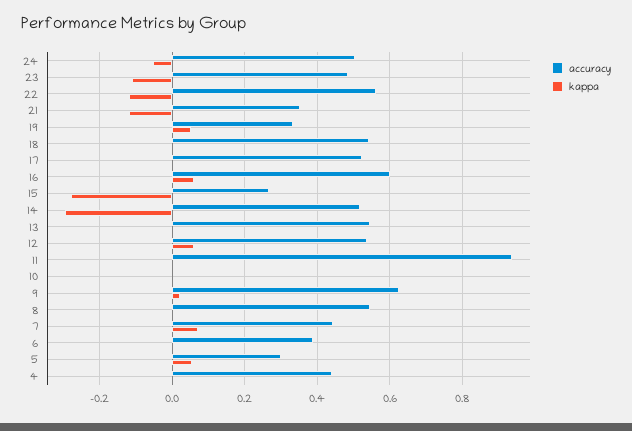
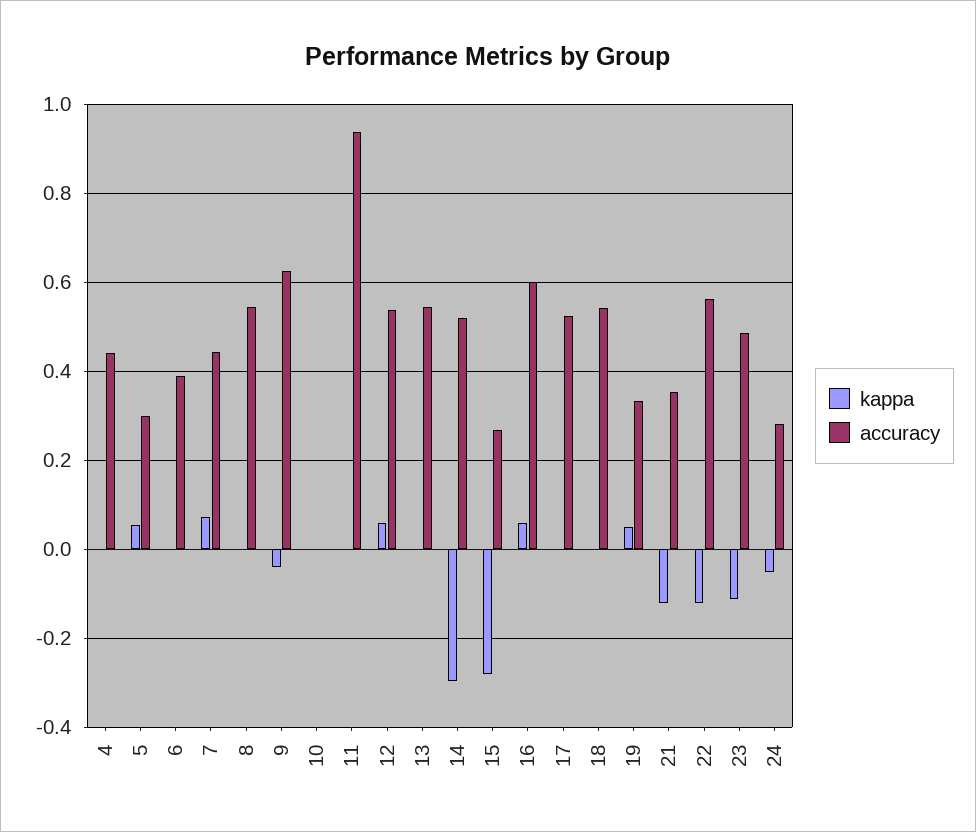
accuracy, 24: 0.5 -> 0.28
kappa, 9: 0.02 -> -0.04

